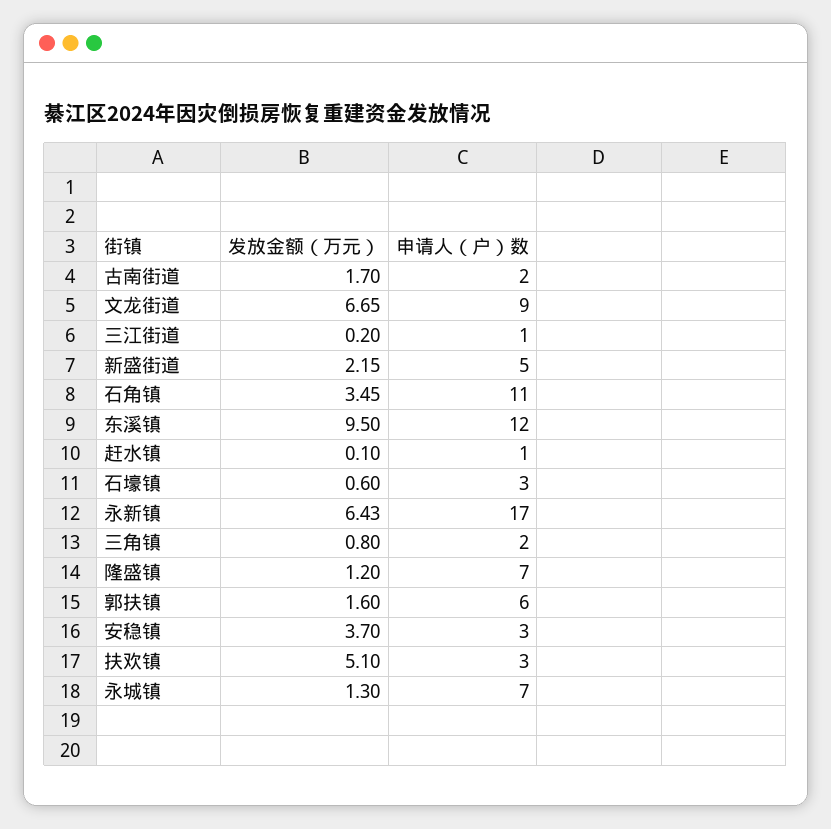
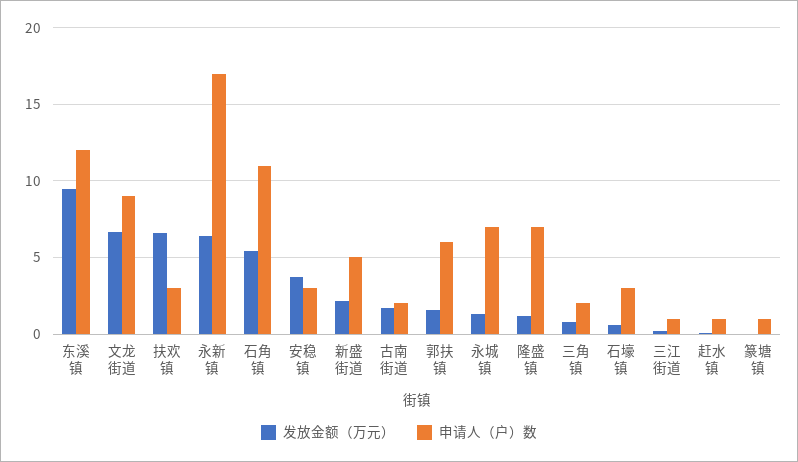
发放金额（万元）, 石角镇: 3.45 -> 5.5
发放金额（万元）, 扶欢镇: 5.1 -> 6.5
发放金额（万元）, 篆塘镇: none -> 0
申请人（户）数, 篆塘镇: none -> 1

